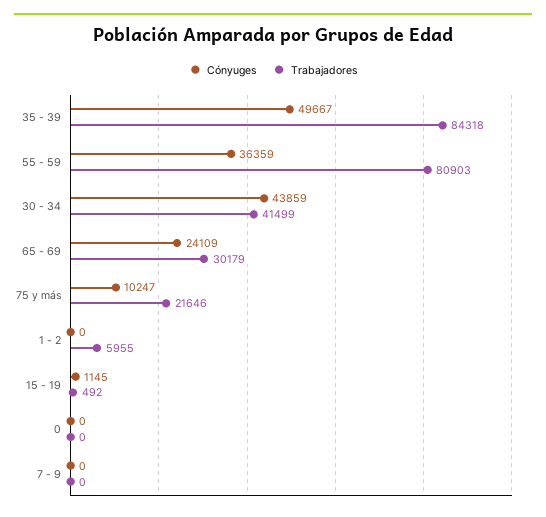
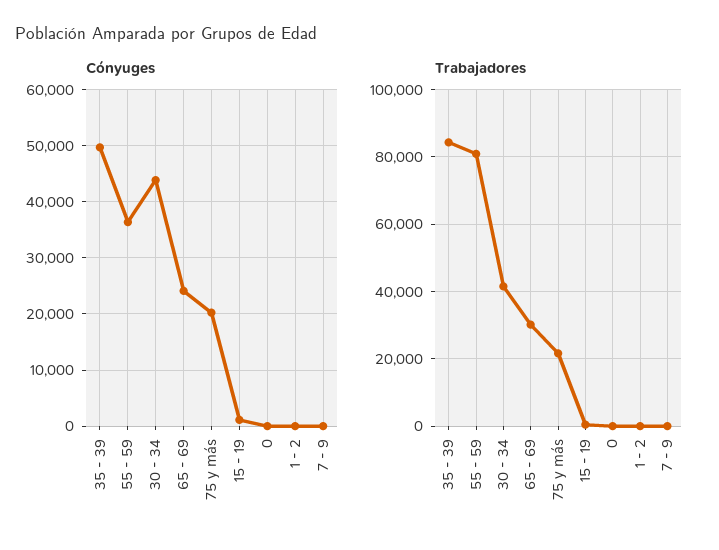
Cónyuges, 75 y más: 10247 -> 20000
Trabajadores, 1 - 2: 5955 -> 0

